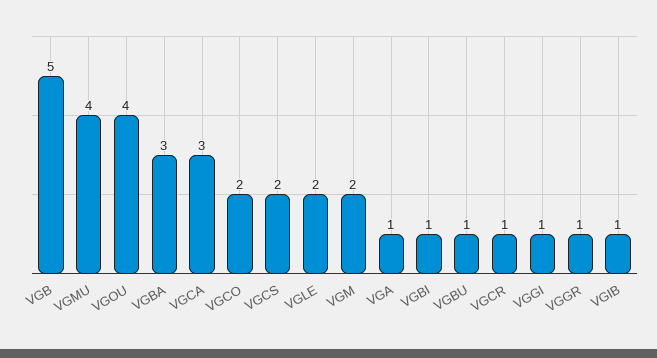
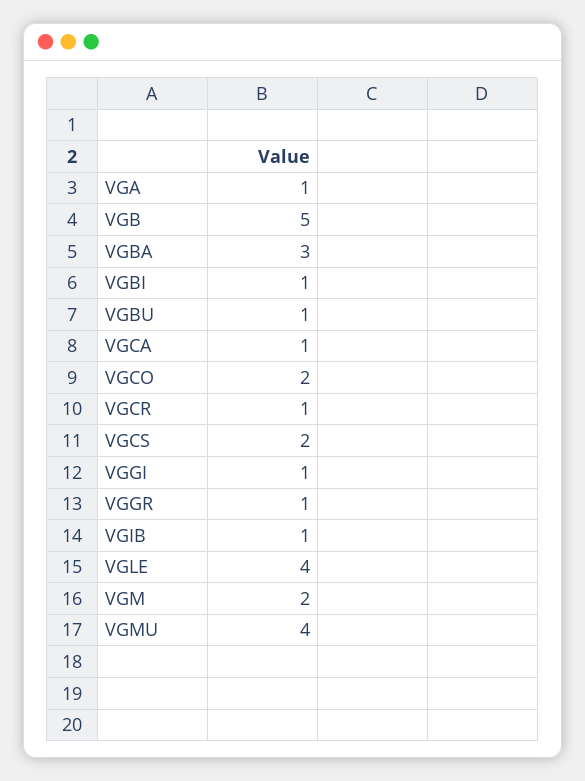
VGOU: 4 -> none
VGCA: 3 -> 1
VGLE: 2 -> 4

